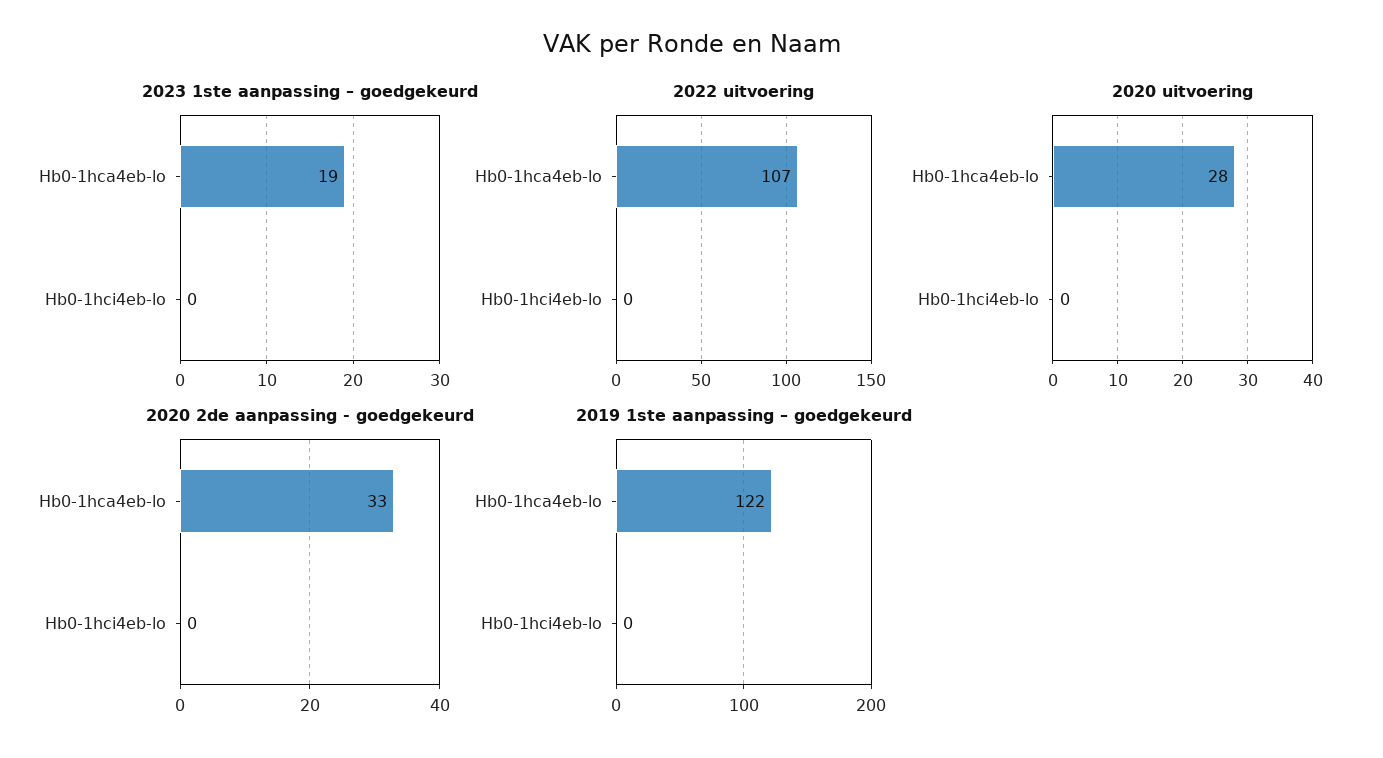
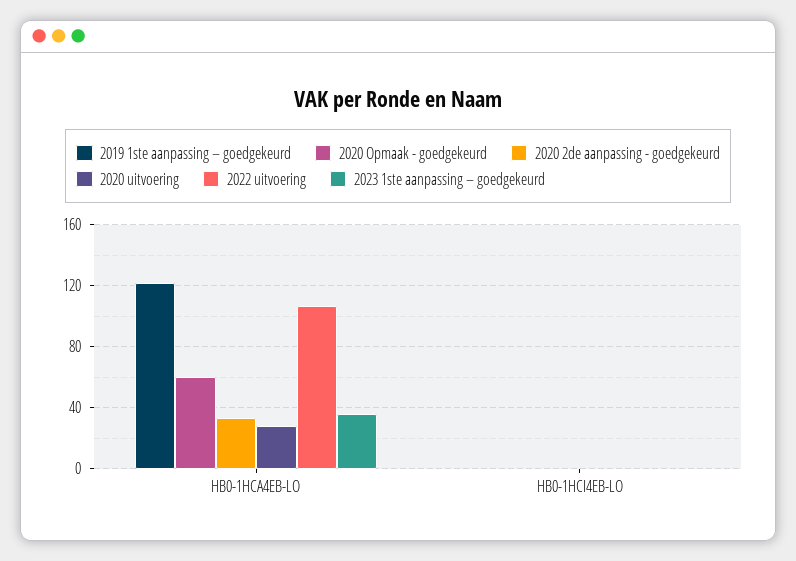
2023 1ste aanpassing – goedgekeurd, Hb0-1hca4eb-lo: 19 -> 35
2020 Opmaak - goedgekeurd, Hb0-1hca4eb-lo: none -> 60
2020 Opmaak - goedgekeurd, Hb0-1hci4eb-lo: none -> 0

